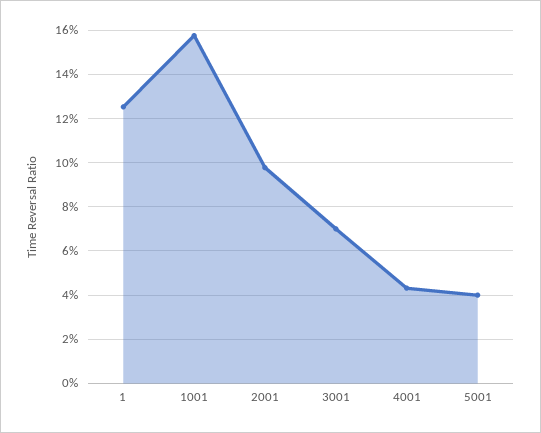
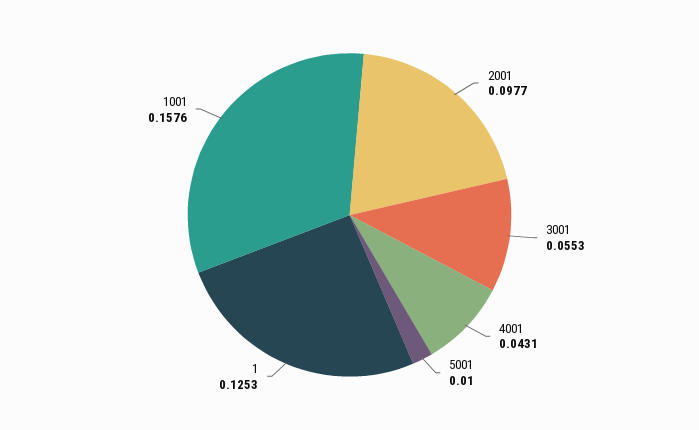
3001: 0.07 -> 0.0553
5001: 0.04 -> 0.01

